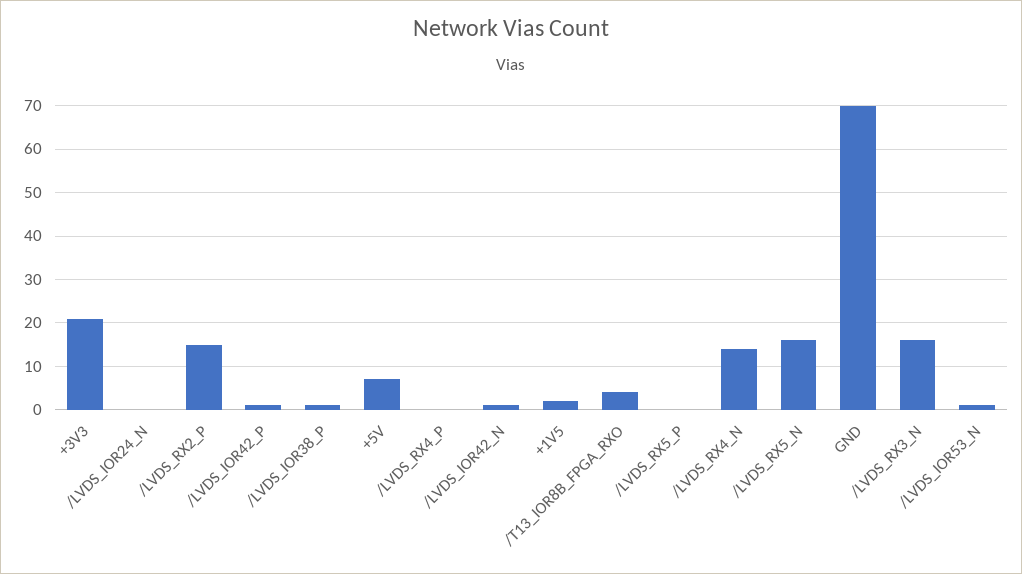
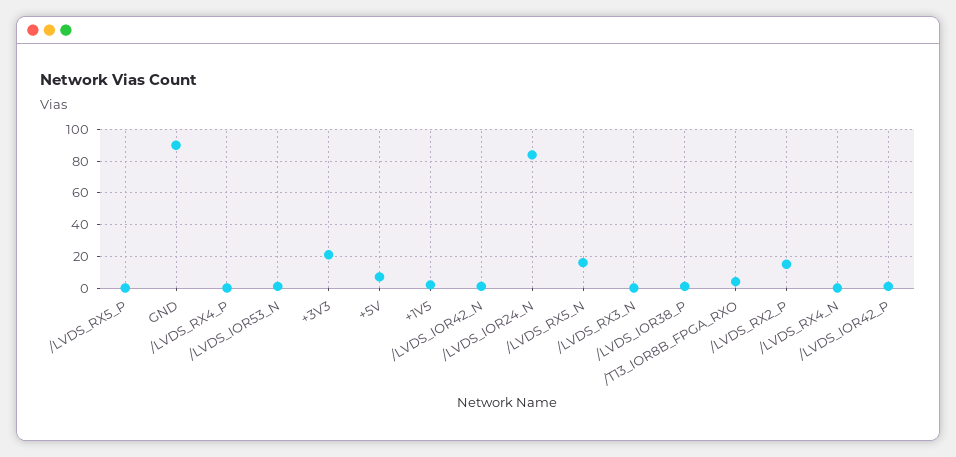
/LVDS_IOR24_N: 0 -> 85
/LVDS_RX4_N: 15 -> 0
GND: 70 -> 90
/LVDS_RX3_N: 15 -> 0

